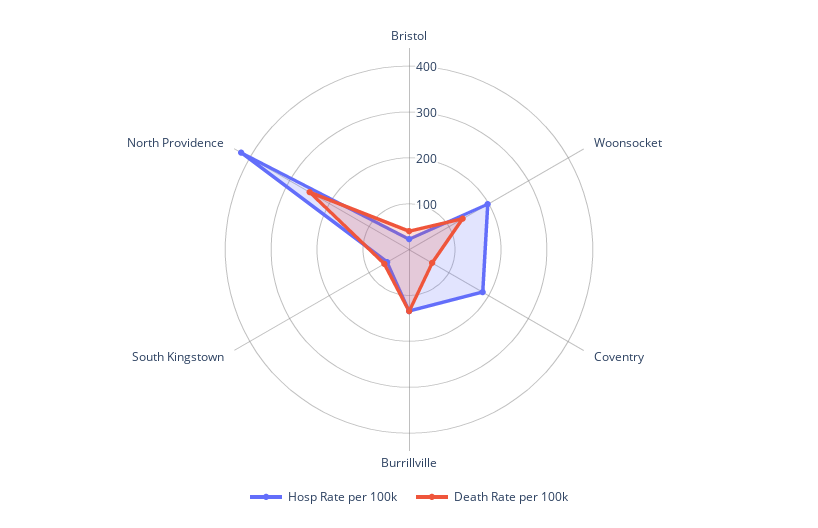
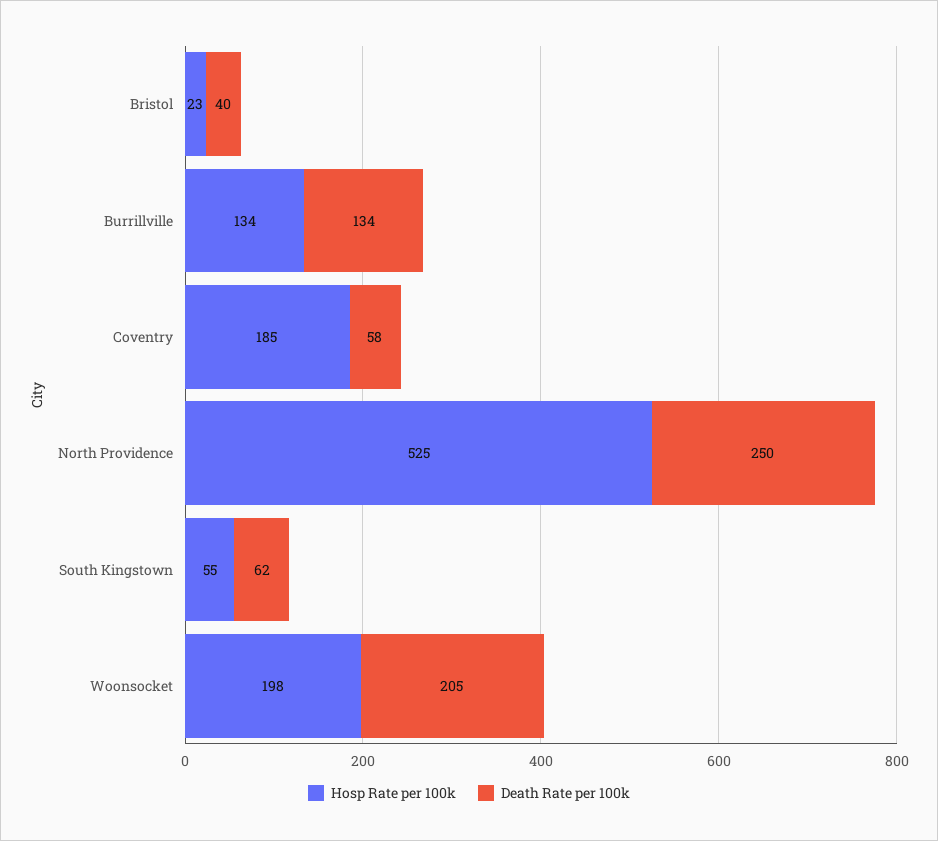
Death Rate per 100k, Woonsocket: 140 -> 205
Hosp Rate per 100k, North Providence: 420 -> 525

